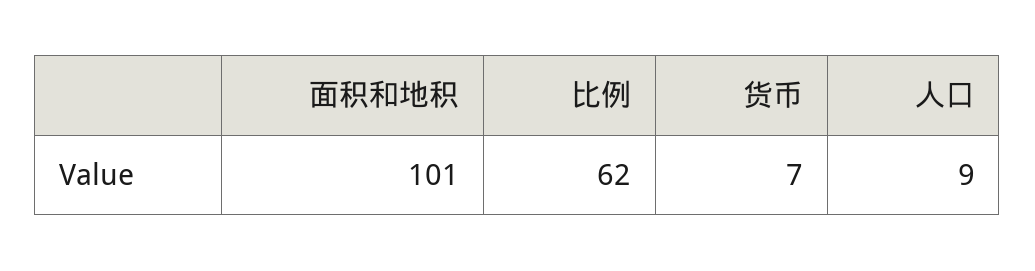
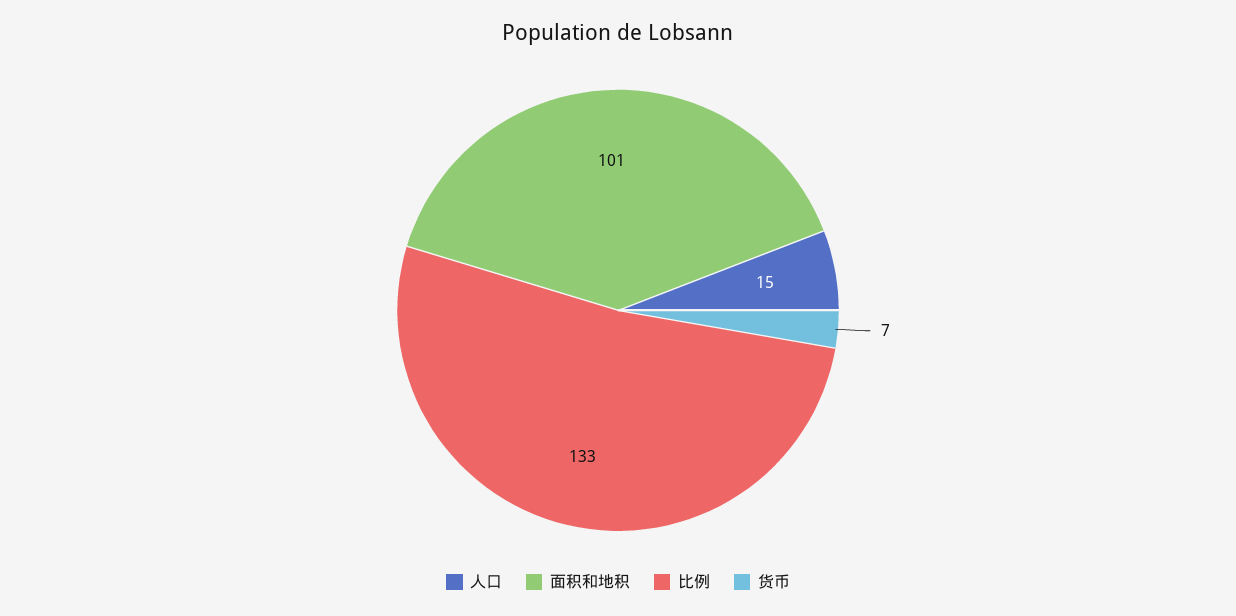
比例: 62 -> 133
人口: 9 -> 15

